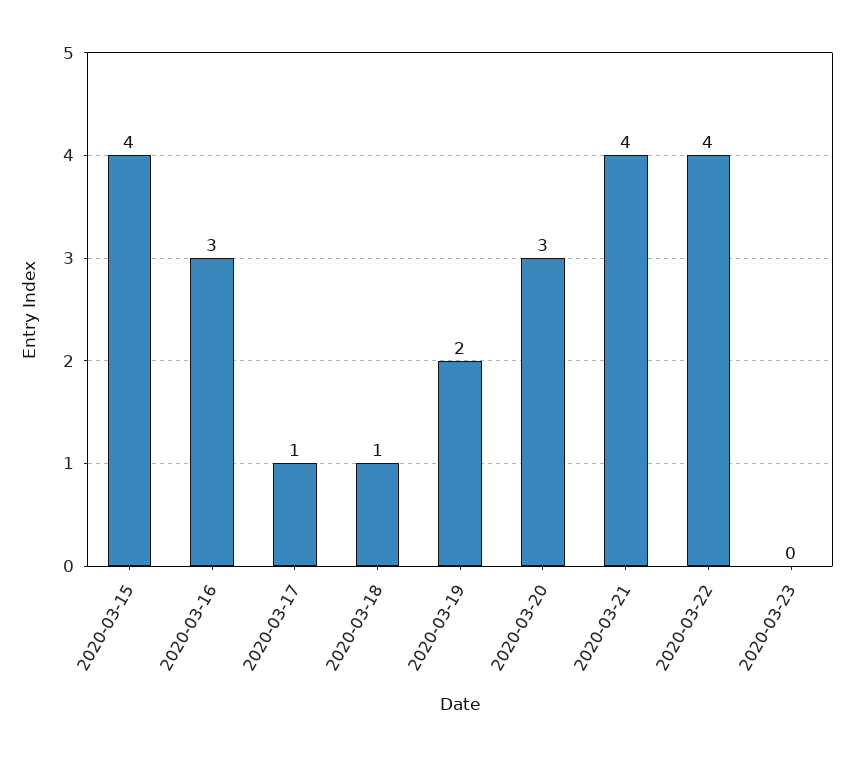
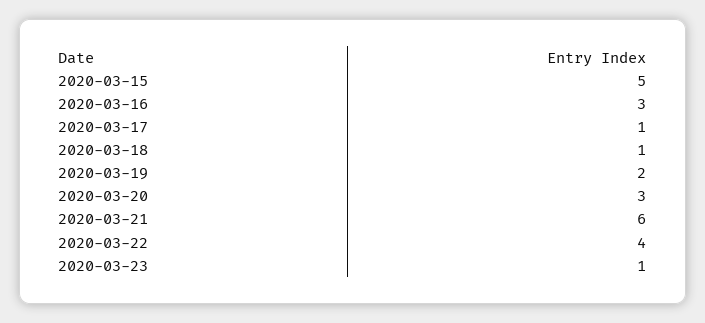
2020-03-15: 4 -> 5
2020-03-21: 4 -> 6
2020-03-23: 0 -> 1

